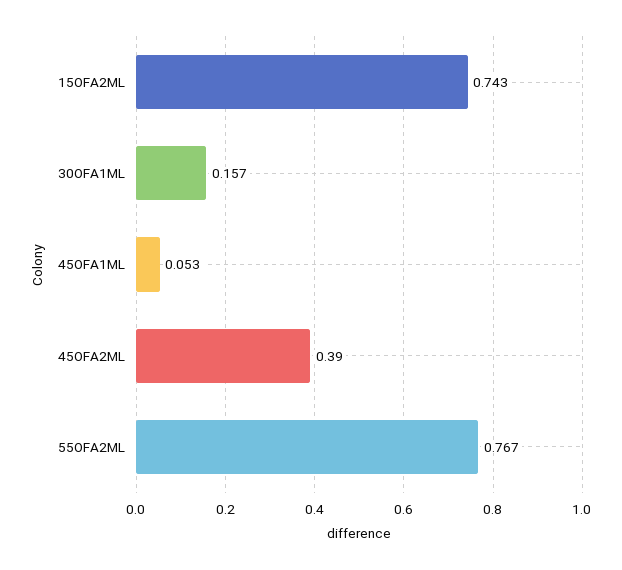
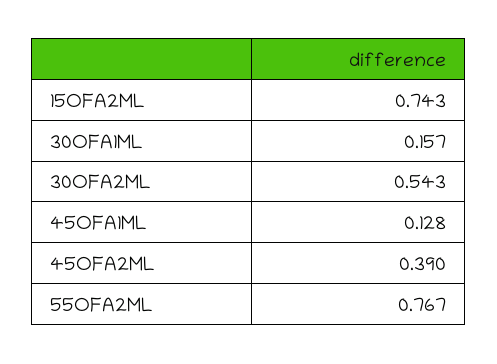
45OFA1ML: 0.053 -> 0.128
30OFA2ML: none -> 0.543

